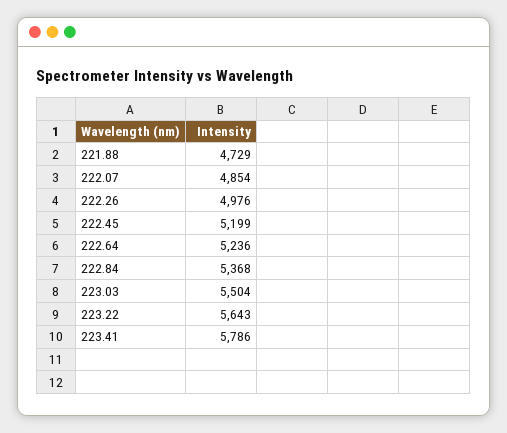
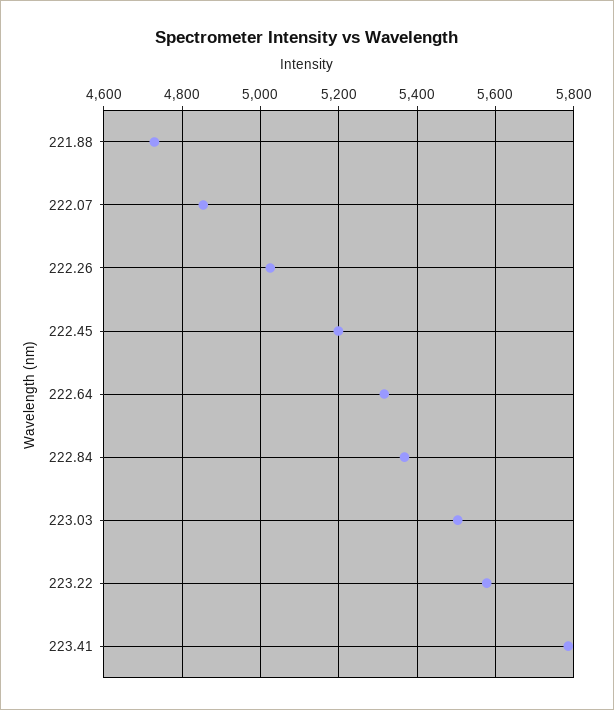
222.26: 4976 -> 5020
222.64: 5236 -> 5320
223.22: 5643 -> 5580

